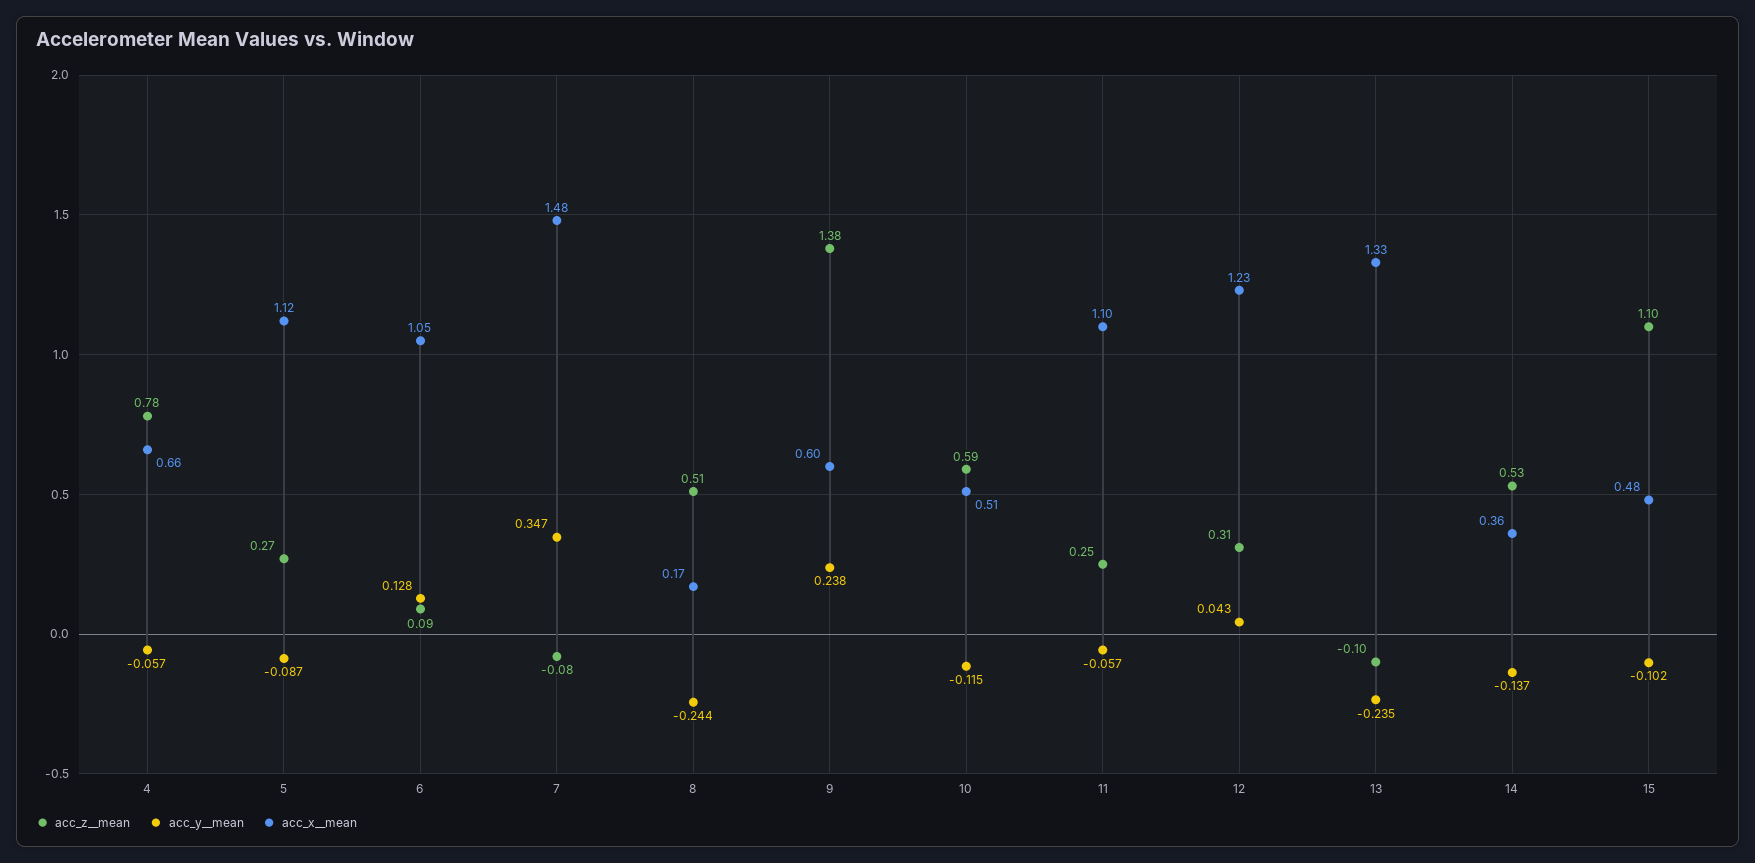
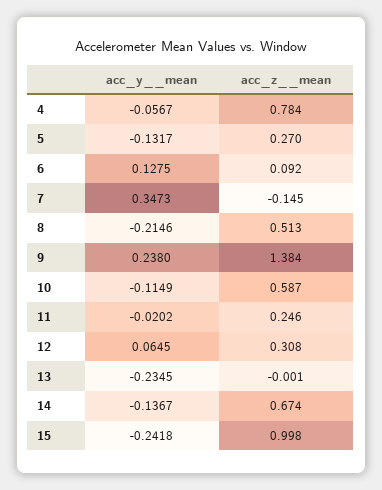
acc_x__mean, 4: 0.66 -> none
acc_y__mean, 5: -0.087 -> -0.1317
acc_x__mean, 5: 1.12 -> none
acc_x__mean, 6: 1.05 -> none
acc_z__mean, 7: -0.08 -> -0.145
acc_x__mean, 7: 1.48 -> none
acc_y__mean, 8: -0.244 -> -0.2146
acc_x__mean, 8: 0.17 -> none
acc_x__mean, 9: 0.6 -> none
acc_x__mean, 10: 0.51 -> none
acc_y__mean, 11: -0.057 -> -0.0202
acc_x__mean, 11: 1.1 -> none
acc_y__mean, 12: 0.043 -> 0.0645
acc_x__mean, 12: 1.23 -> none
acc_z__mean, 13: -0.1 -> -0.001
acc_x__mean, 13: 1.33 -> none
acc_z__mean, 14: 0.53 -> 0.674
acc_x__mean, 14: 0.36 -> none
acc_z__mean, 15: 1.1 -> 0.998
acc_y__mean, 15: -0.102 -> -0.2418
acc_x__mean, 15: 0.48 -> none

